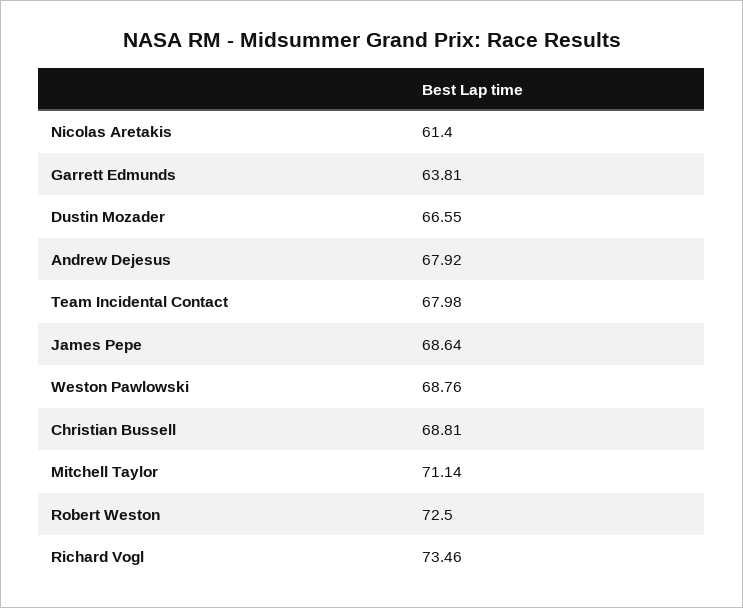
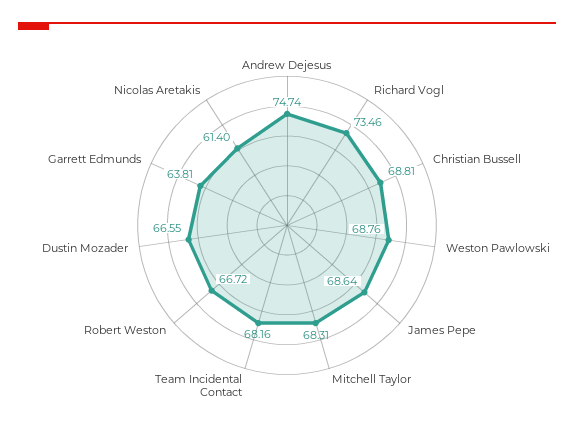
Andrew Dejesus: 67.92 -> 74.74
Team Incidental Contact: 67.98 -> 68.16
Mitchell Taylor: 71.14 -> 68.31
Robert Weston: 72.5 -> 66.72

